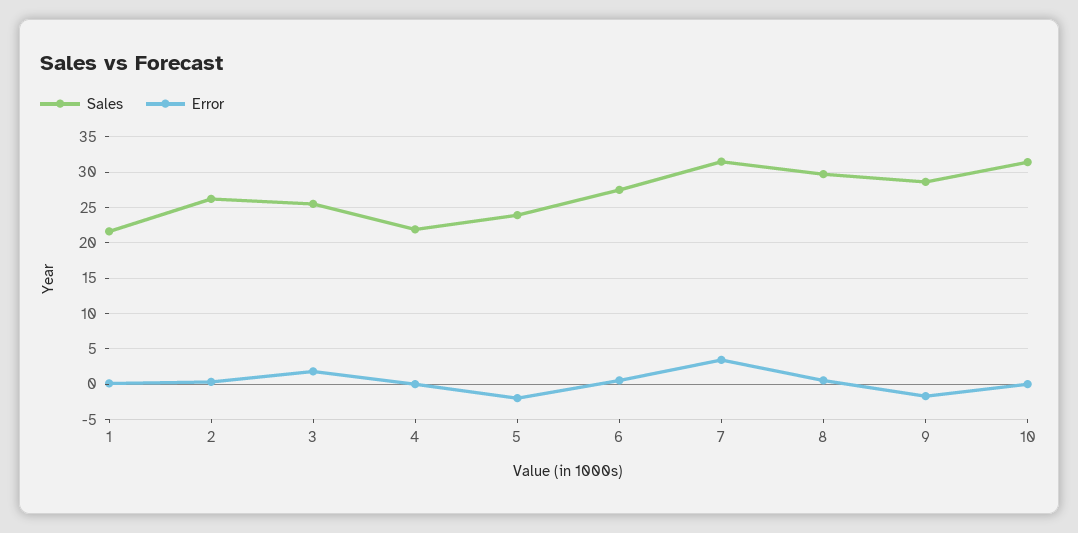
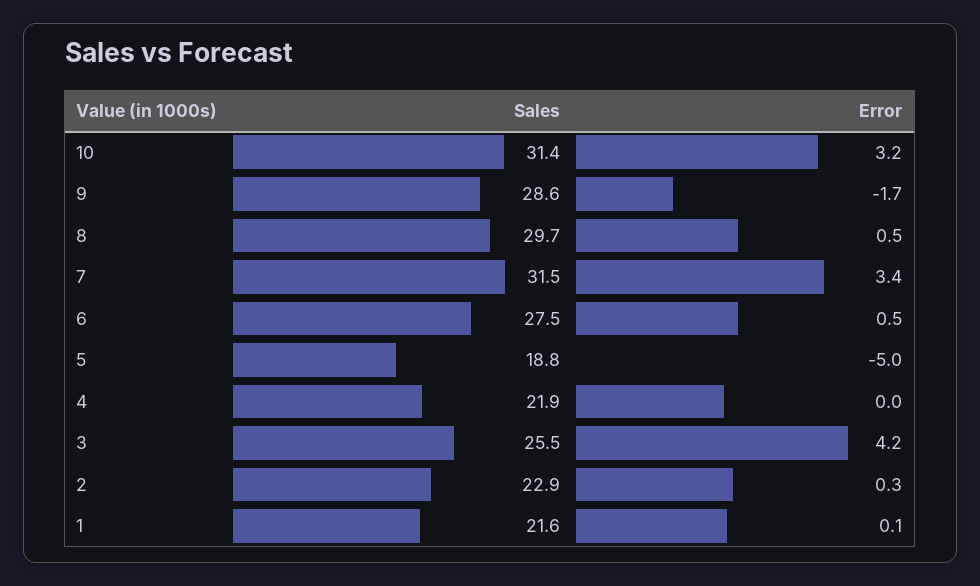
Sales, 2: 26 -> 22.9
Error, 3: 2 -> 4.2
Sales, 5: 24 -> 18.8
Error, 5: -2 -> -5
Error, 10: 0 -> 3.2

